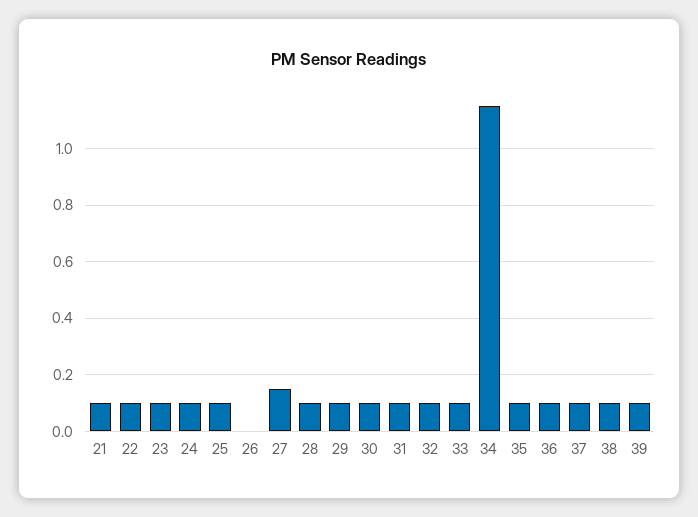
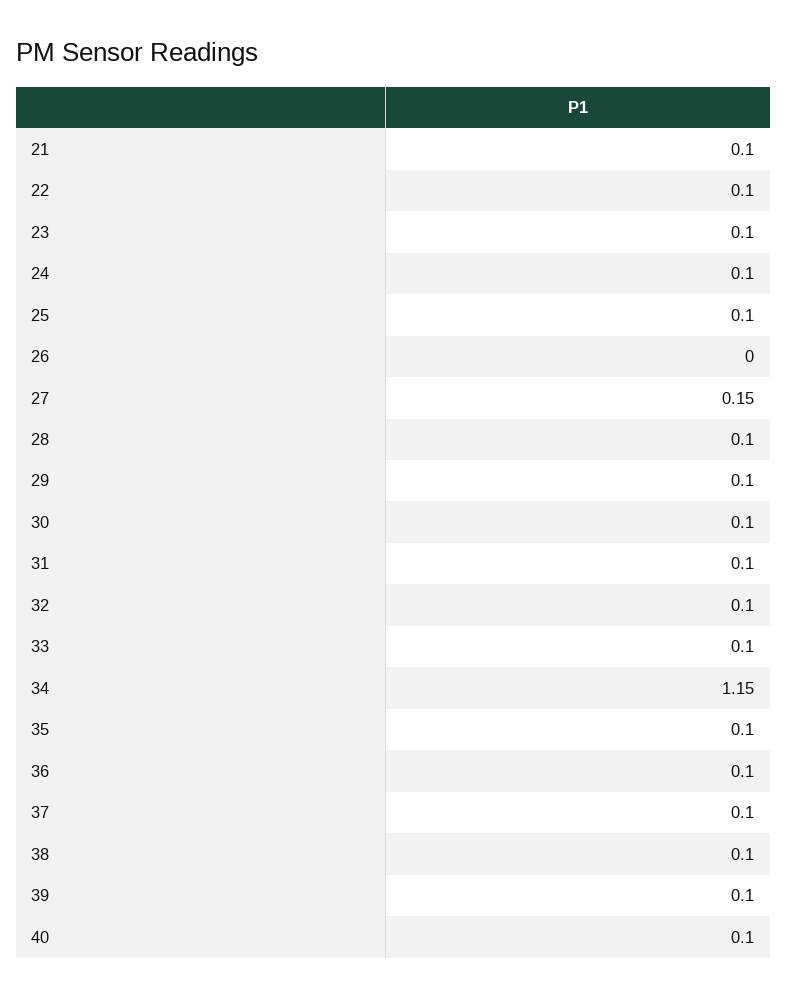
40: none -> 0.1

